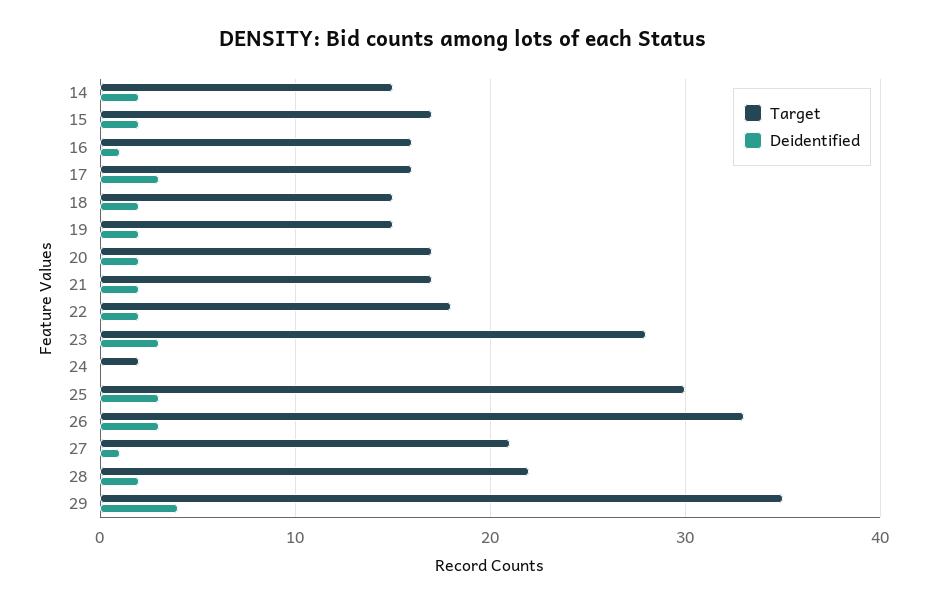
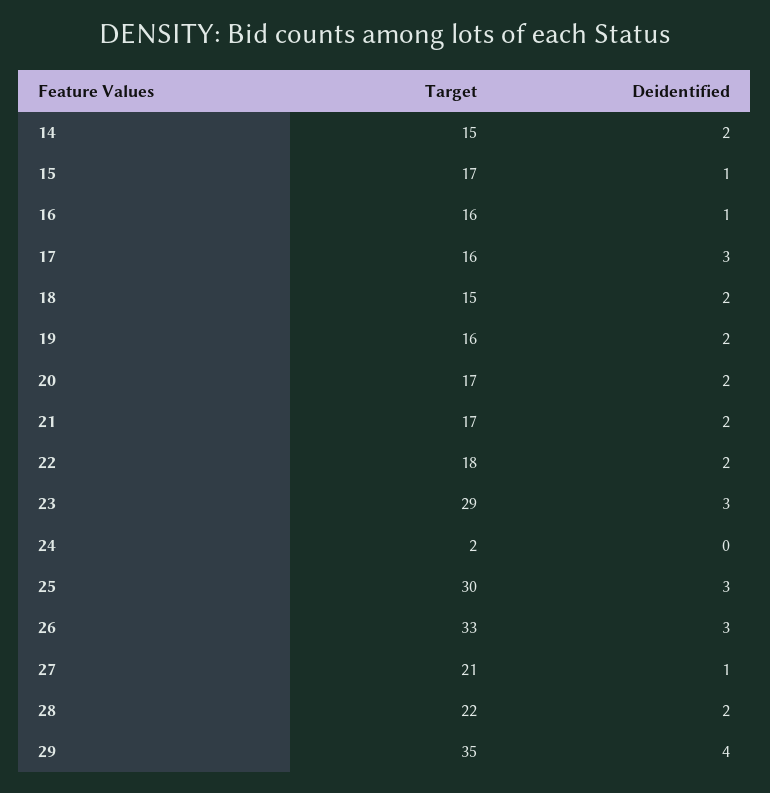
Deidentified, 15: 2 -> 1
Target, 19: 15 -> 16
Target, 23: 28 -> 29

